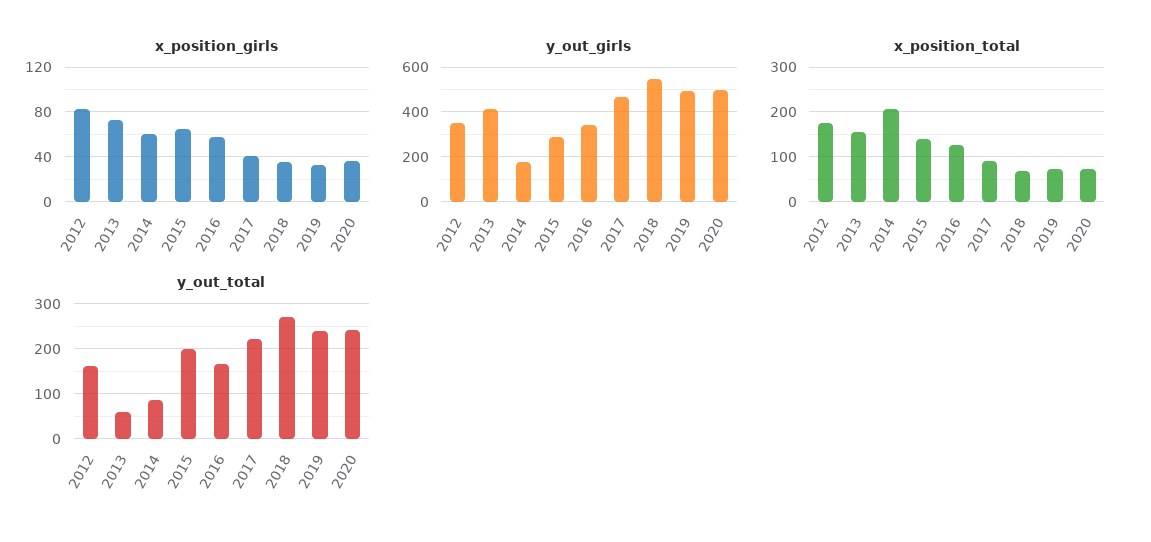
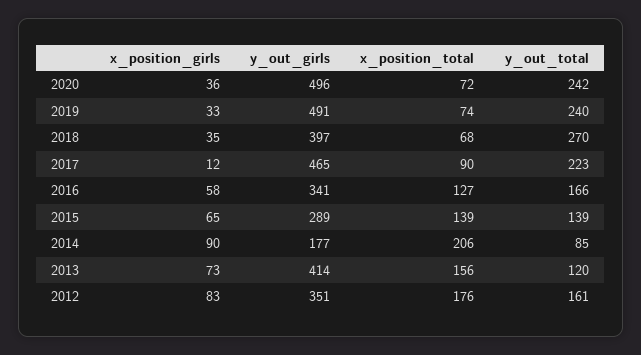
x_position_girls, 2014: 60 -> 90
x_position_girls, 2017: 40 -> 12
y_out_girls, 2018: 550 -> 397
y_out_total, 2013: 60 -> 120
y_out_total, 2015: 200 -> 139

